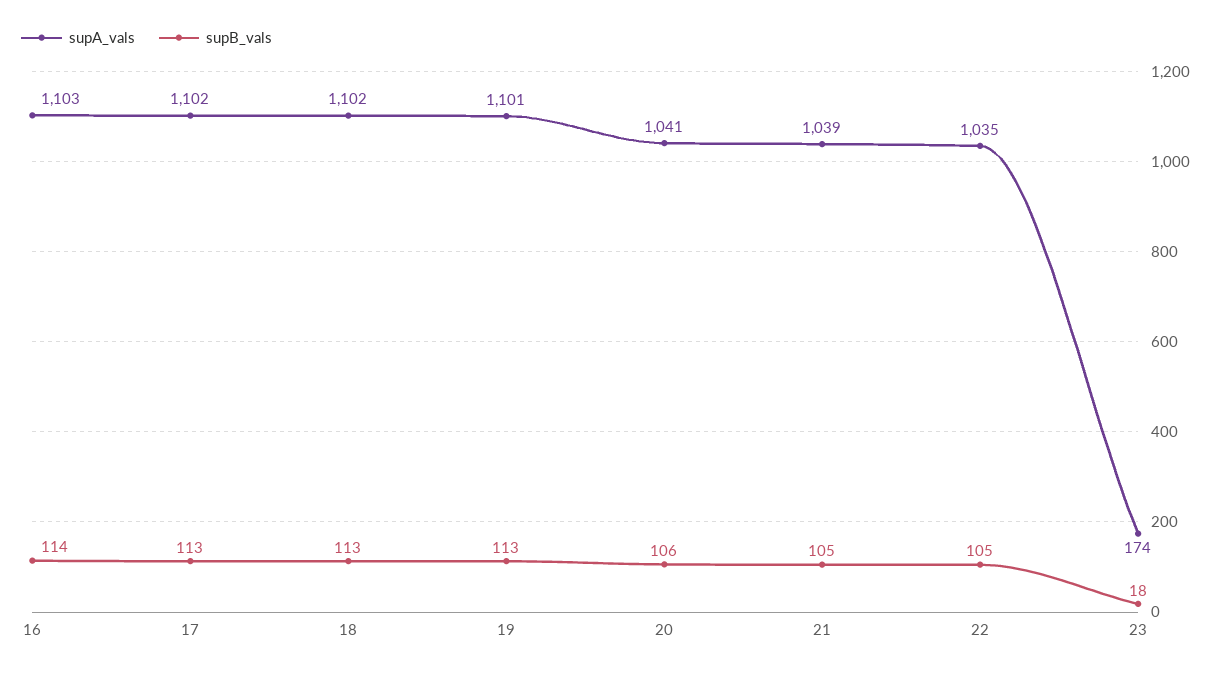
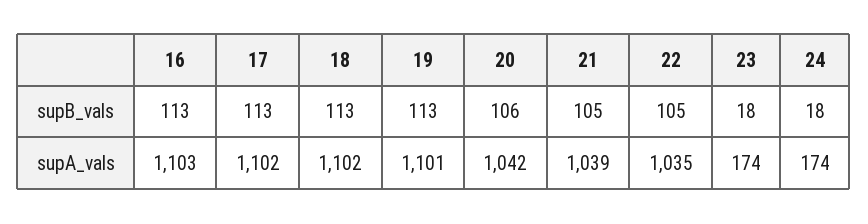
supB_vals, 16: 114 -> 113
supA_vals, 20: 1041 -> 1042
supB_vals, 24: none -> 18
supA_vals, 24: none -> 174

